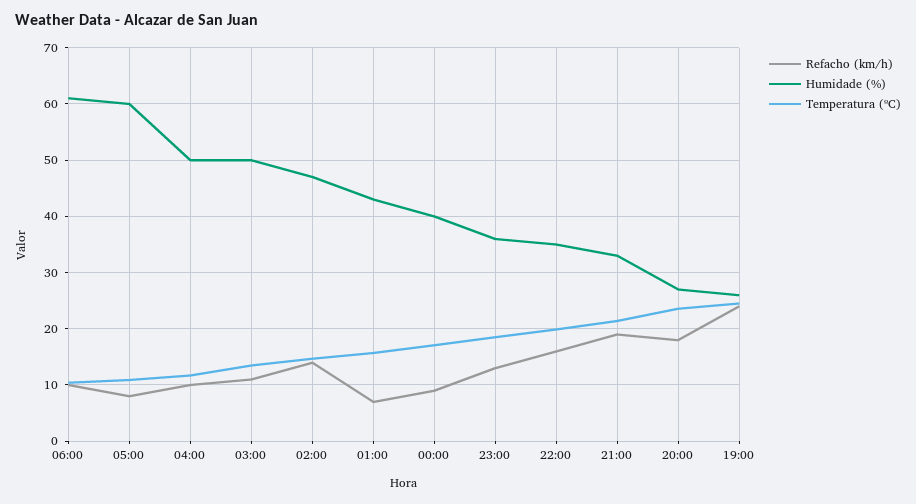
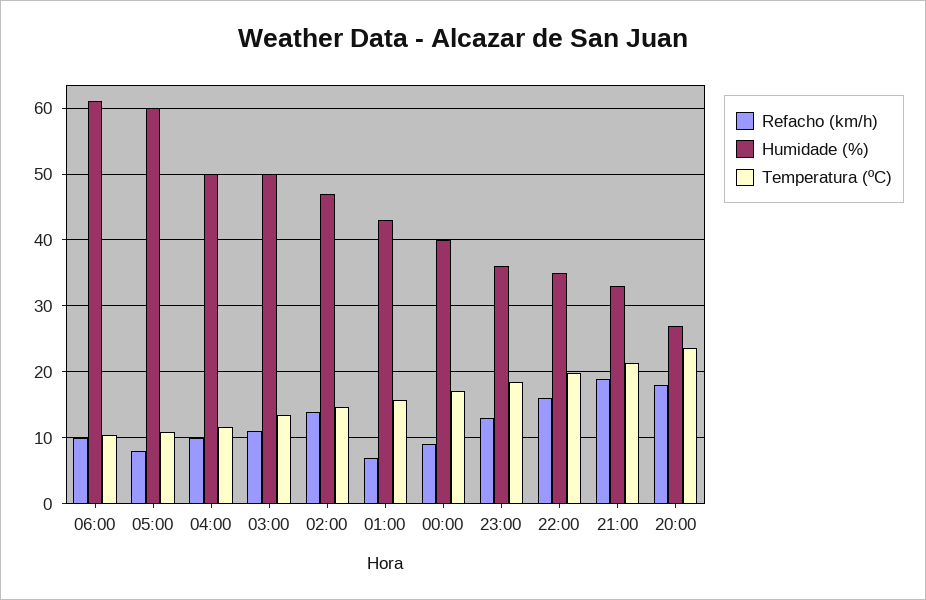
Refacho (km/h), 19:00: 24 -> none
Humidade (%), 19:00: 26 -> none
Temperatura (ºC), 19:00: 24 -> none

